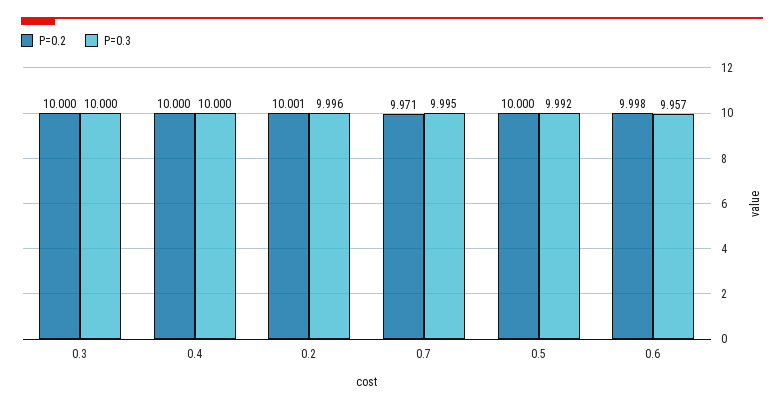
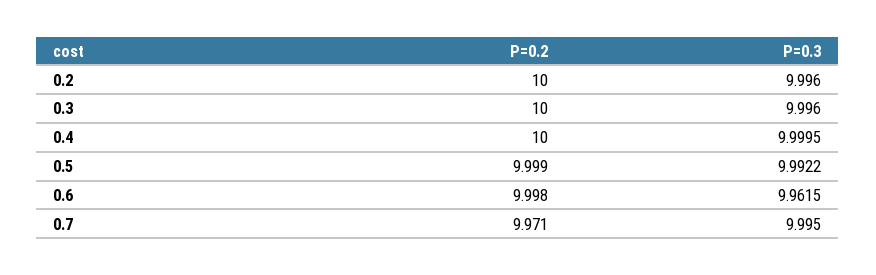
P=0.3, 0.3: 10 -> 9.996
P=0.2, 0.2: 10.001 -> 10
P=0.2, 0.5: 10 -> 9.999
P=0.3, 0.6: 9.957 -> 9.9615

